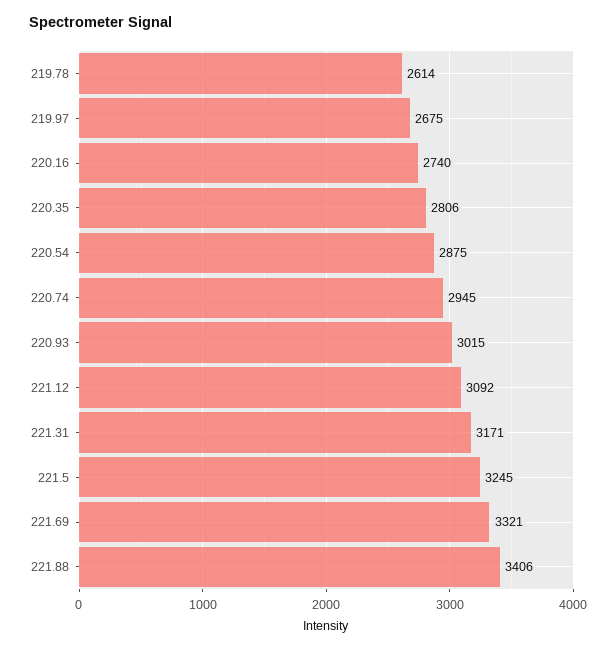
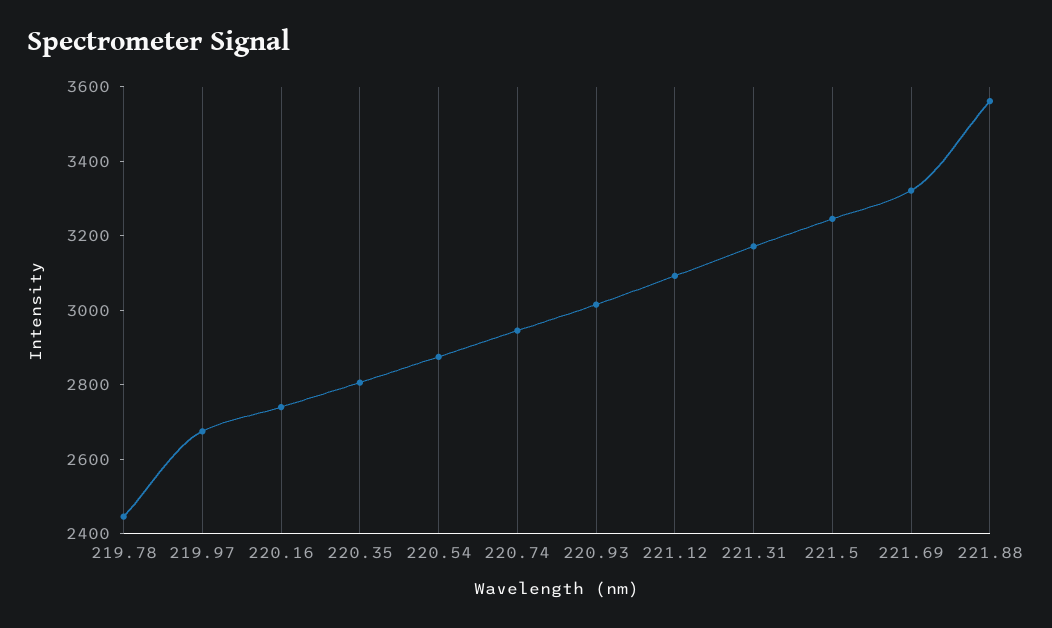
219.78: 2614 -> 2450
221.88: 3406 -> 3550

